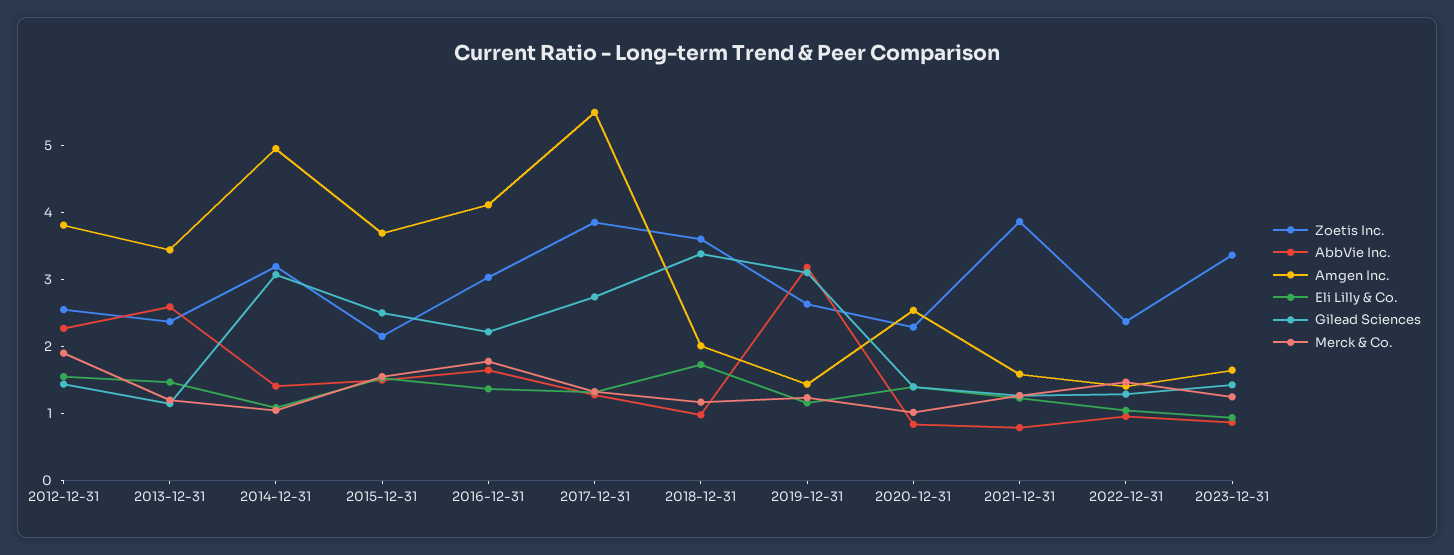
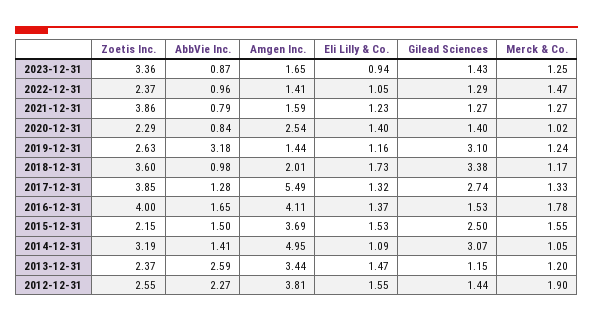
Zoetis Inc., 2016-12-31: 3 -> 4
Gilead Sciences, 2016-12-31: 2.2 -> 1.53

